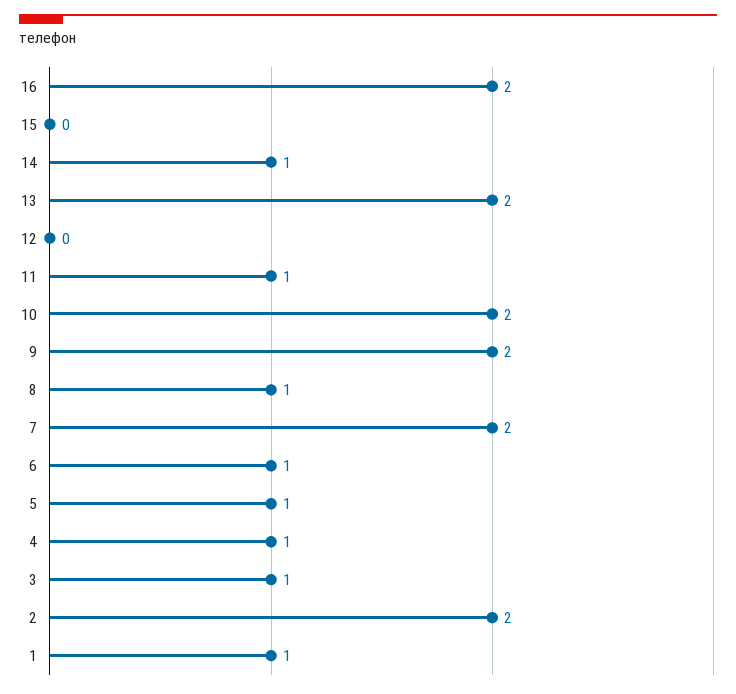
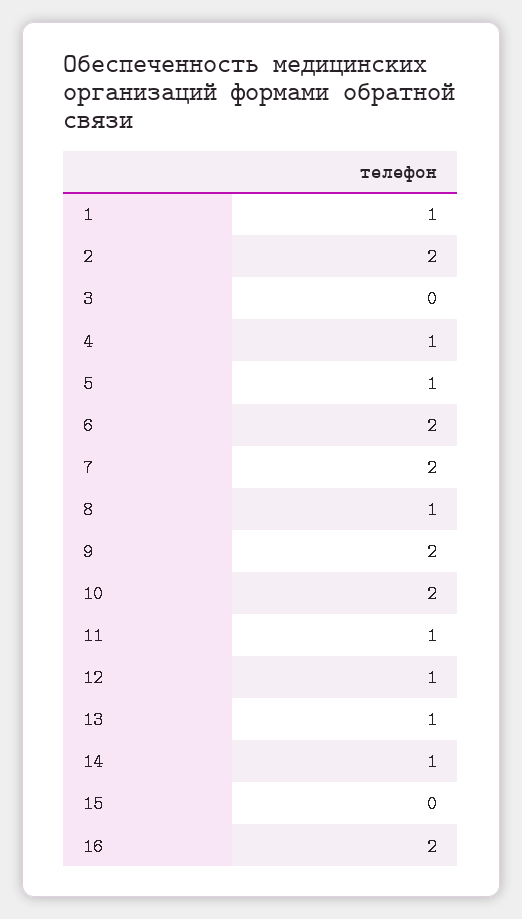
13: 2 -> 1
12: 0 -> 1
6: 1 -> 2
3: 1 -> 0

